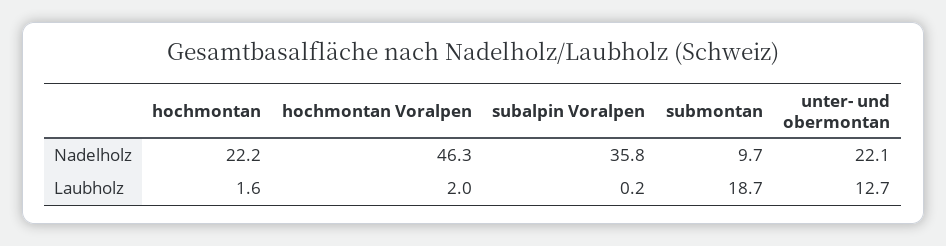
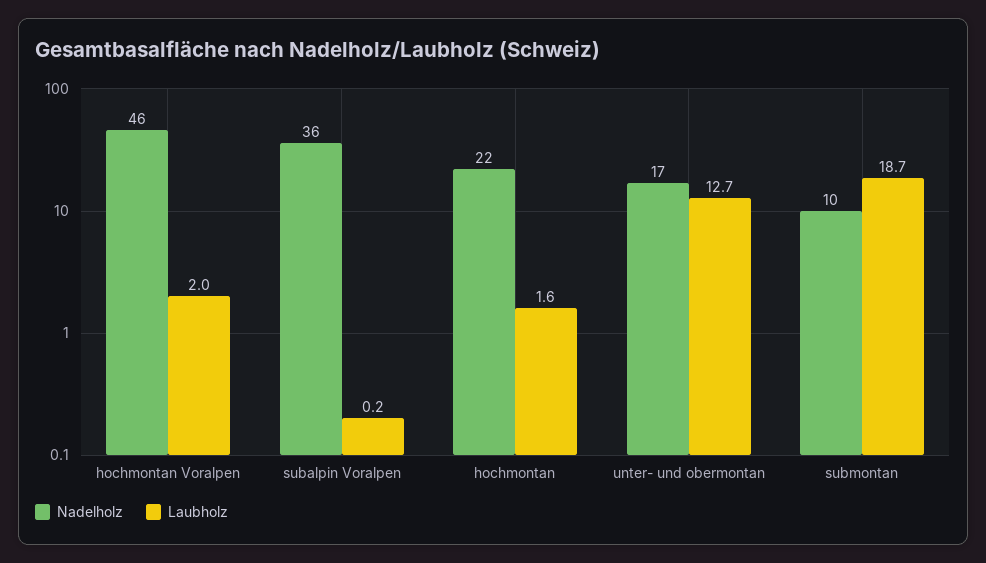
Nadelholz, unter- und obermontan: 22.1 -> 17

